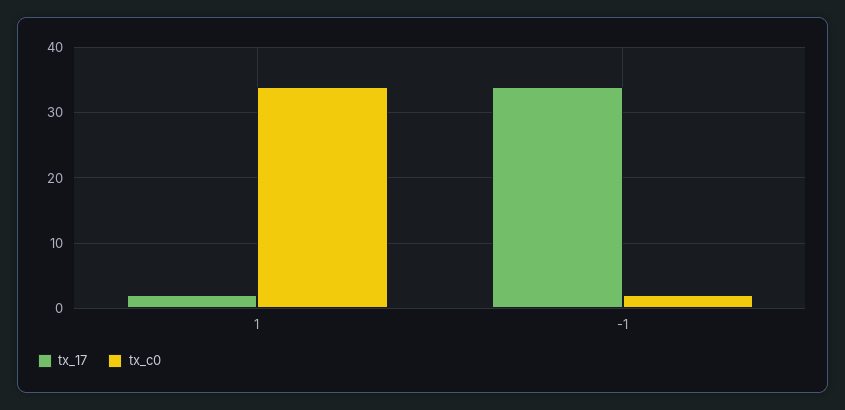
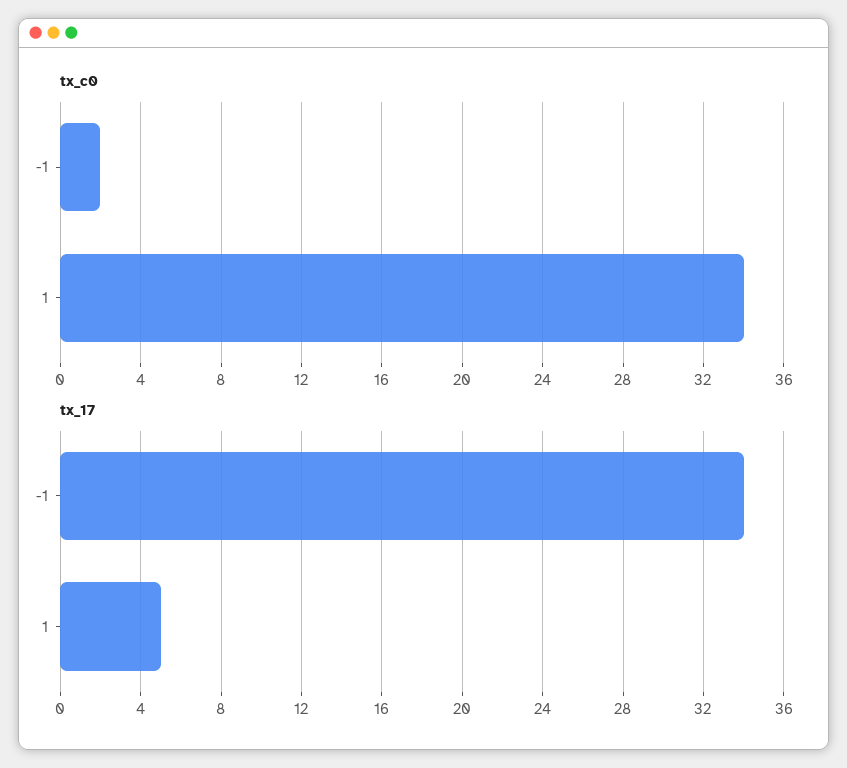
tx_17, 1: 2 -> 5

